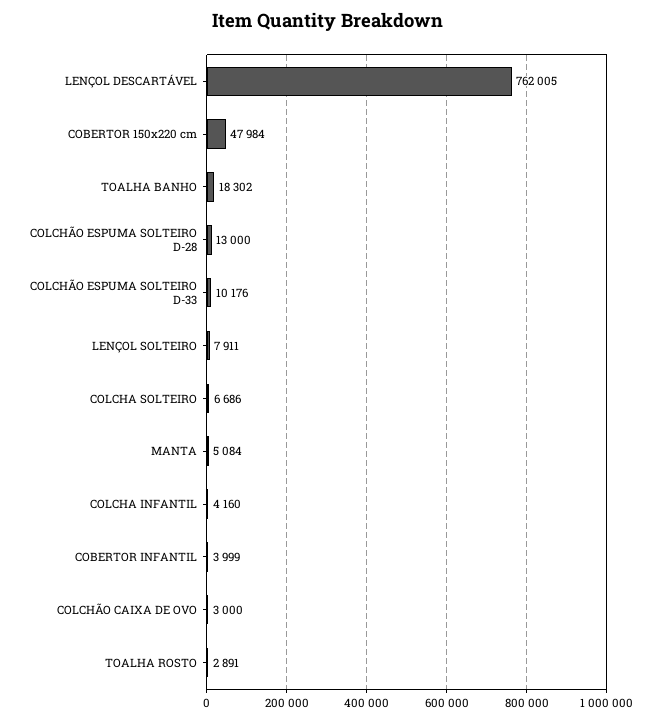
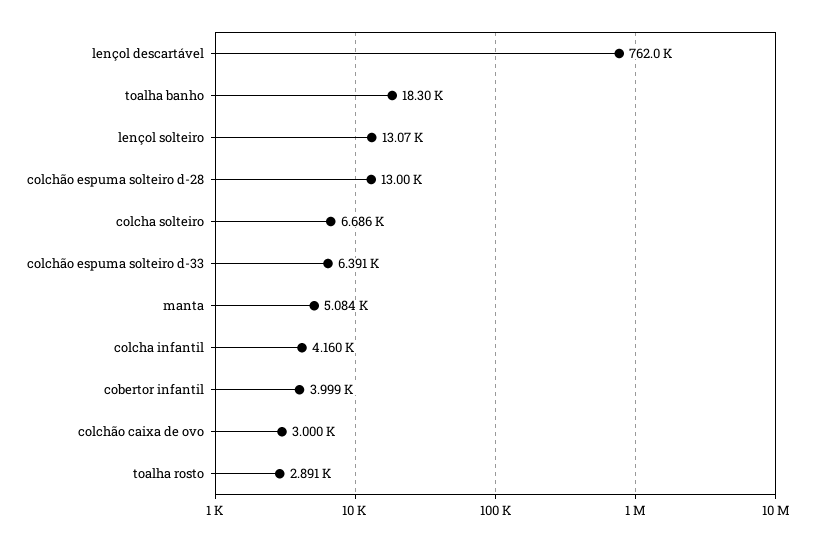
COBERTOR 150x220 cm: 47984 -> none
COLCHÃO ESPUMA SOLTEIRO D-33: 10176 -> 6391
LENÇOL SOLTEIRO: 7911 -> 13070

